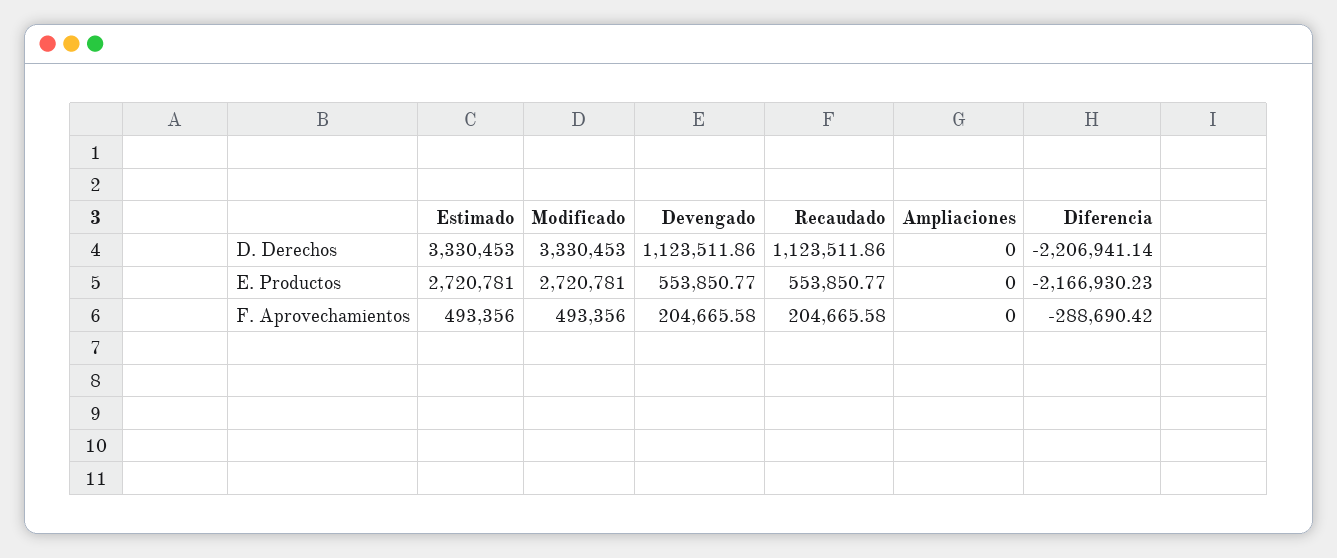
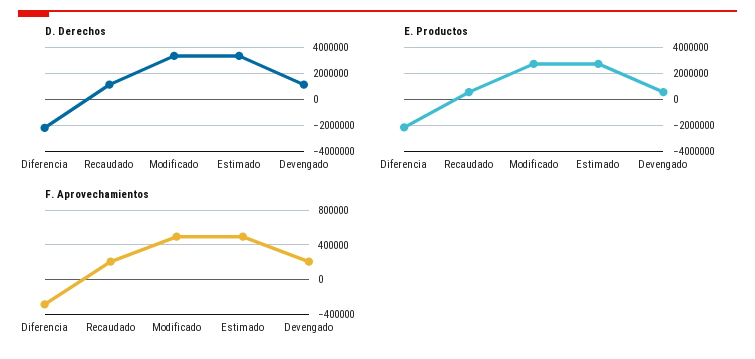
D. Derechos, Ampliaciones: 0 -> none
E. Productos, Ampliaciones: 0 -> none
F. Aprovechamientos, Ampliaciones: 0 -> none

